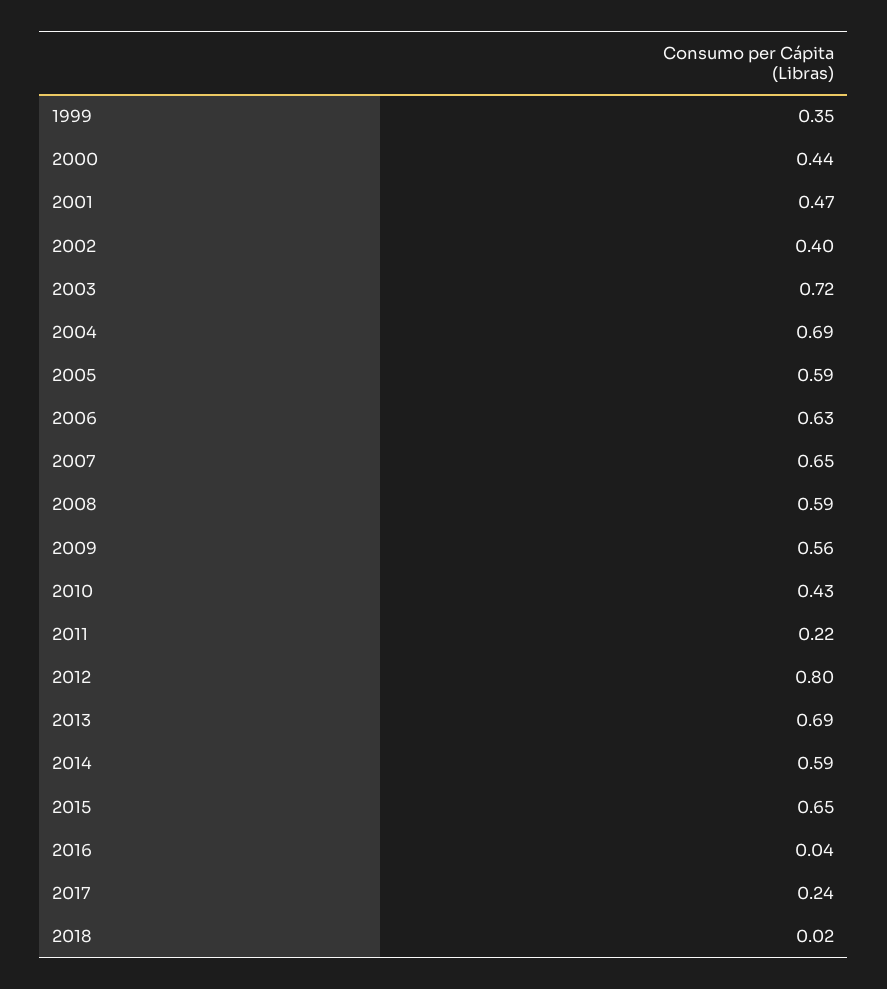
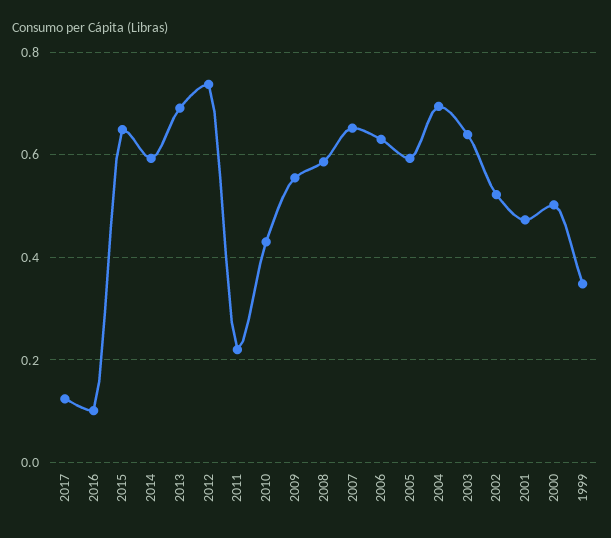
2000: 0.44 -> 0.5
2002: 0.4 -> 0.52
2003: 0.72 -> 0.64
2012: 0.8 -> 0.74
2016: 0.04 -> 0.1
2017: 0.24 -> 0.12
2018: 0.02 -> none

